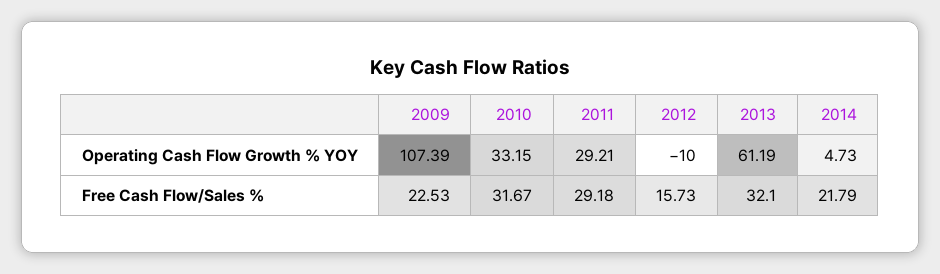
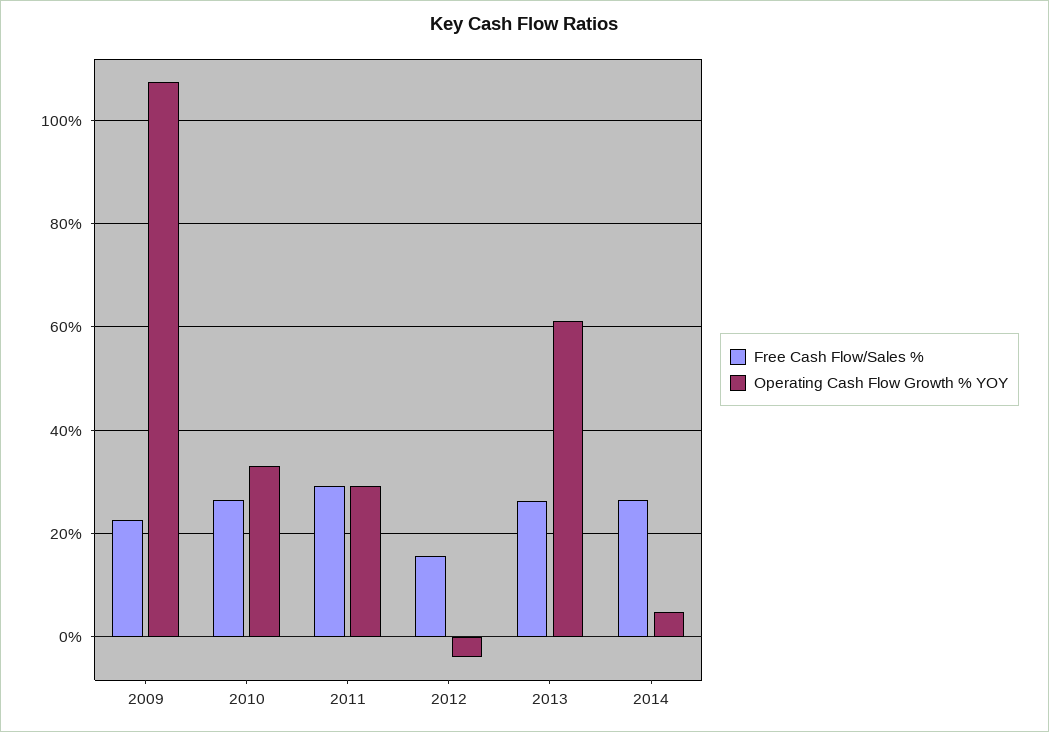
Operating Cash Flow Growth % YOY, 2012: -10 -> -4
Free Cash Flow/Sales %, 2010: 31.67 -> 26
Free Cash Flow/Sales %, 2013: 32.1 -> 26
Free Cash Flow/Sales %, 2014: 21.79 -> 26

